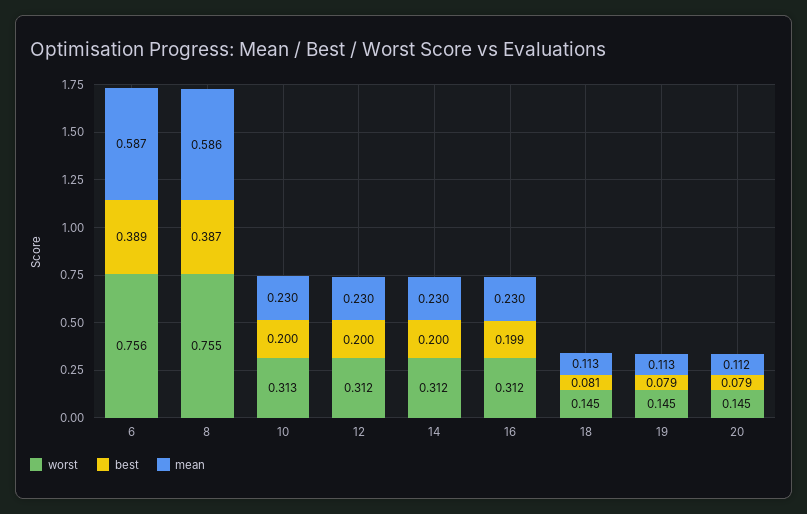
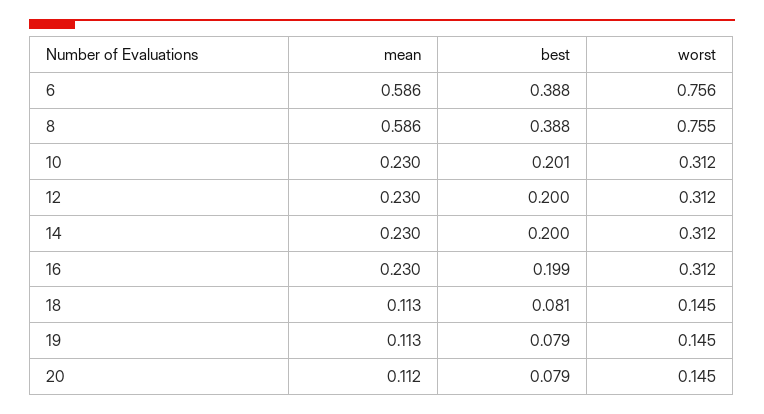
best, 6: 0.389 -> 0.388
mean, 6: 0.587 -> 0.586
best, 8: 0.387 -> 0.388
worst, 10: 0.313 -> 0.312
best, 10: 0.2 -> 0.201

